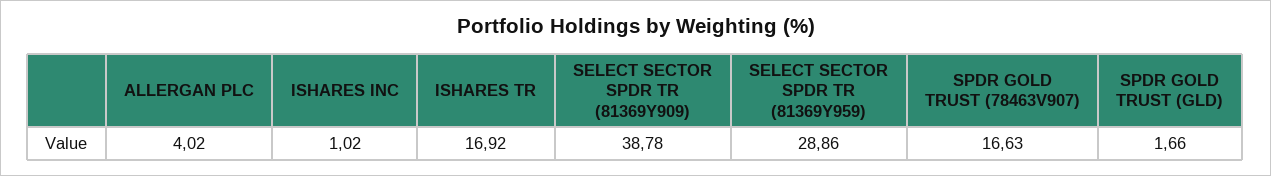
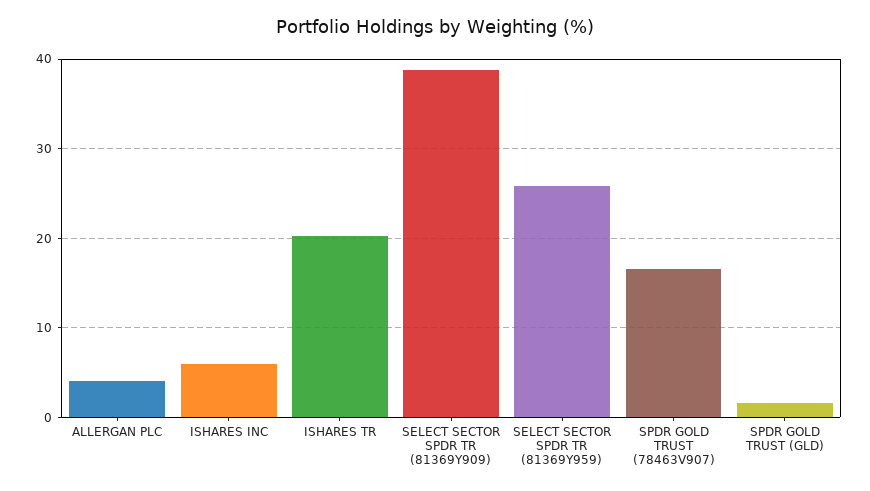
ISHARES INC: 1.02 -> 6
ISHARES TR: 16.92 -> 20
SELECT SECTOR SPDR TR (81369Y959): 28.86 -> 26

